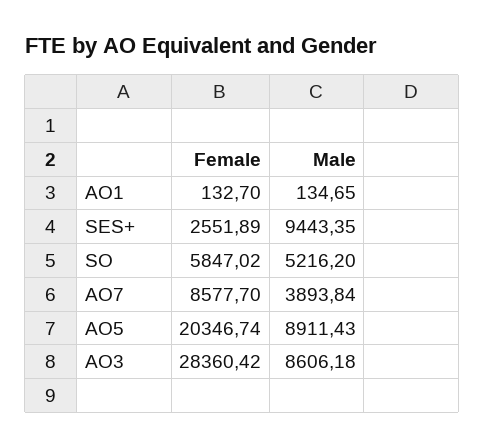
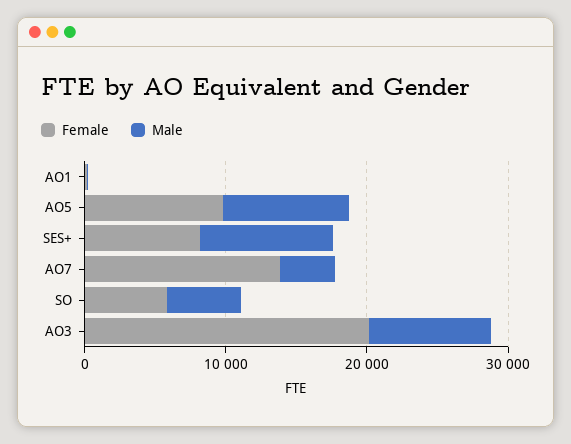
Female, SES+: 2551.89 -> 8000
Female, AO7: 8577.7 -> 14000
Female, AO5: 20346.74 -> 10000
Female, AO3: 28360.42 -> 20000

